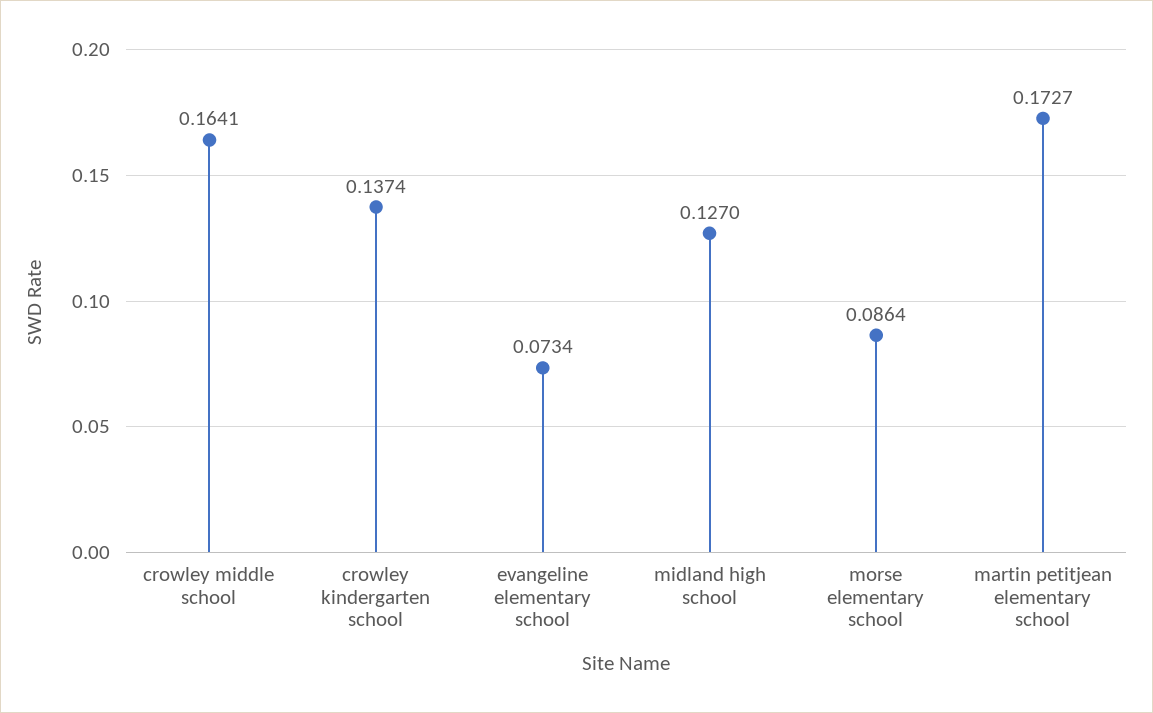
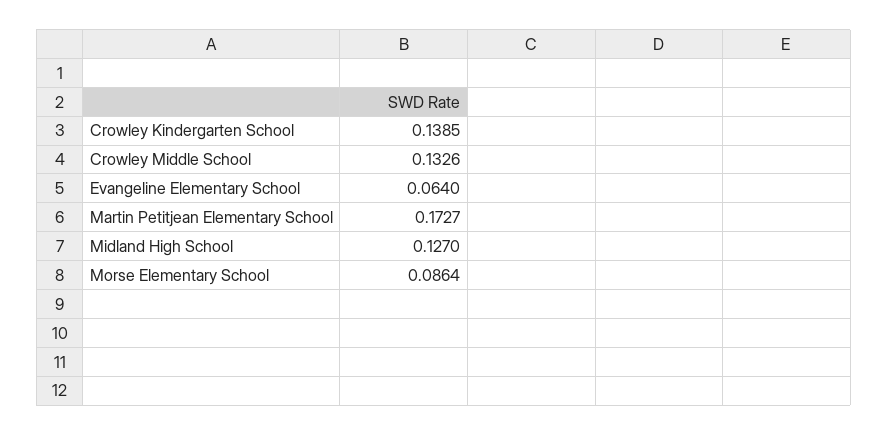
crowley middle school: 0.1641 -> 0.1326
crowley kindergarten school: 0.1374 -> 0.1385
evangeline elementary school: 0.0734 -> 0.064

